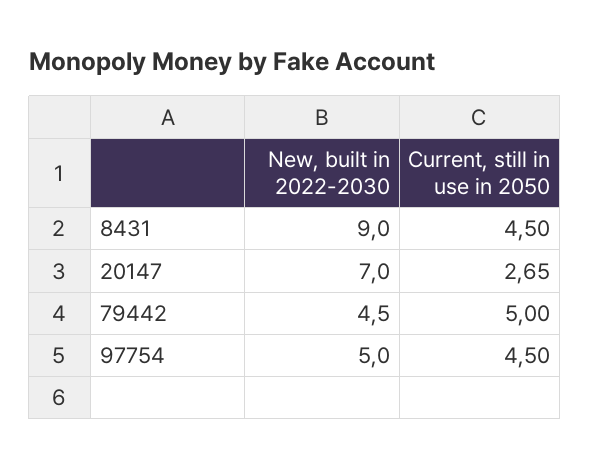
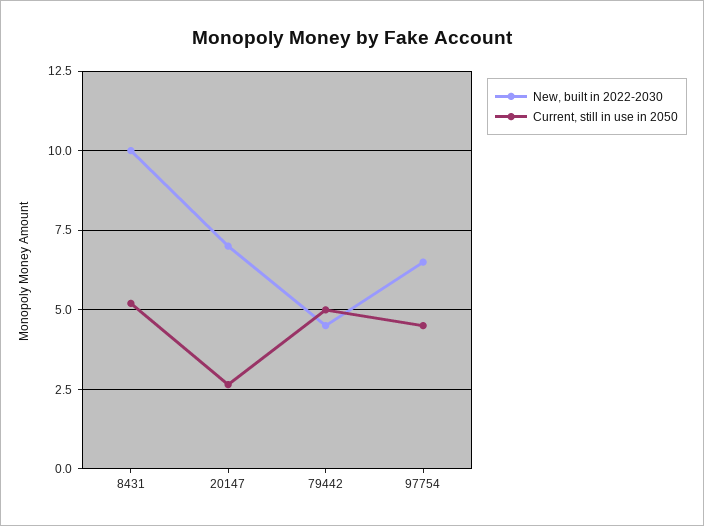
New, built in 2022-2030, 8431: 9 -> 10
Current, still in use in 2050, 8431: 4.5 -> 5.25
New, built in 2022-2030, 97754: 5 -> 6.5

